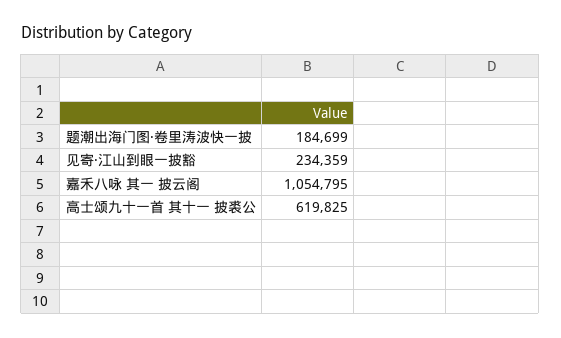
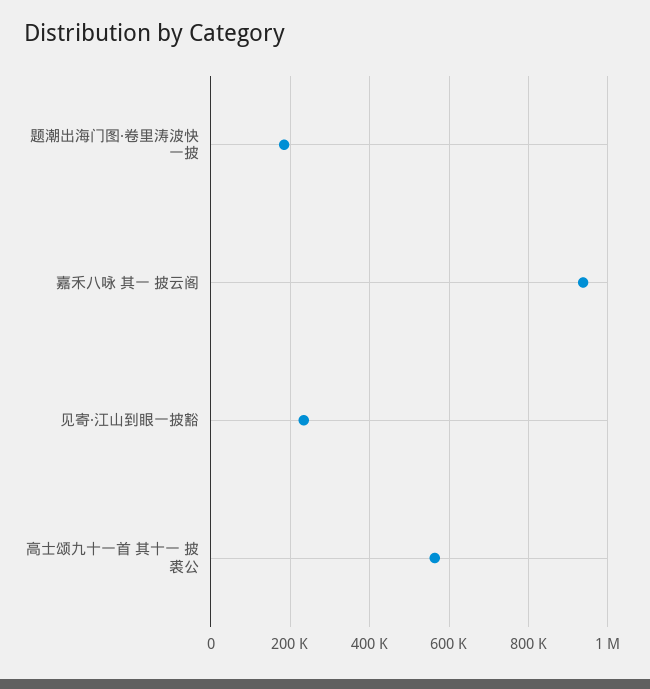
嘉禾八咏 其一 披云阁: 1054795 -> 940000
高士颂九十一首 其十一 披裘公: 619825 -> 560000

